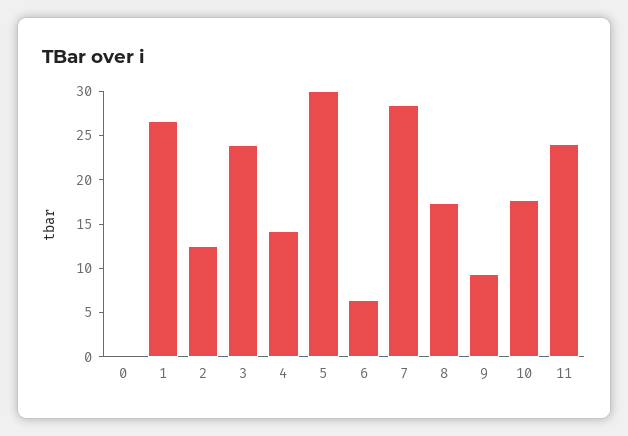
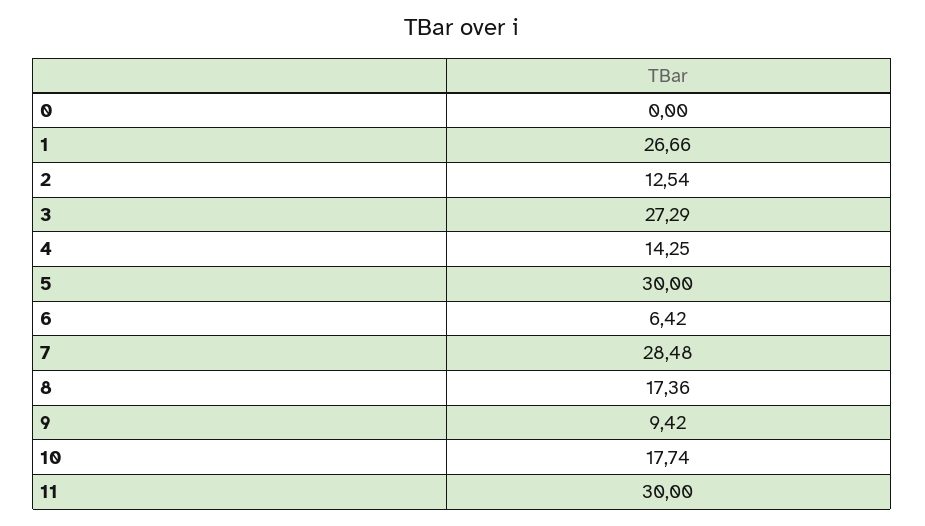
3: 24 -> 27.29
11: 24 -> 30

